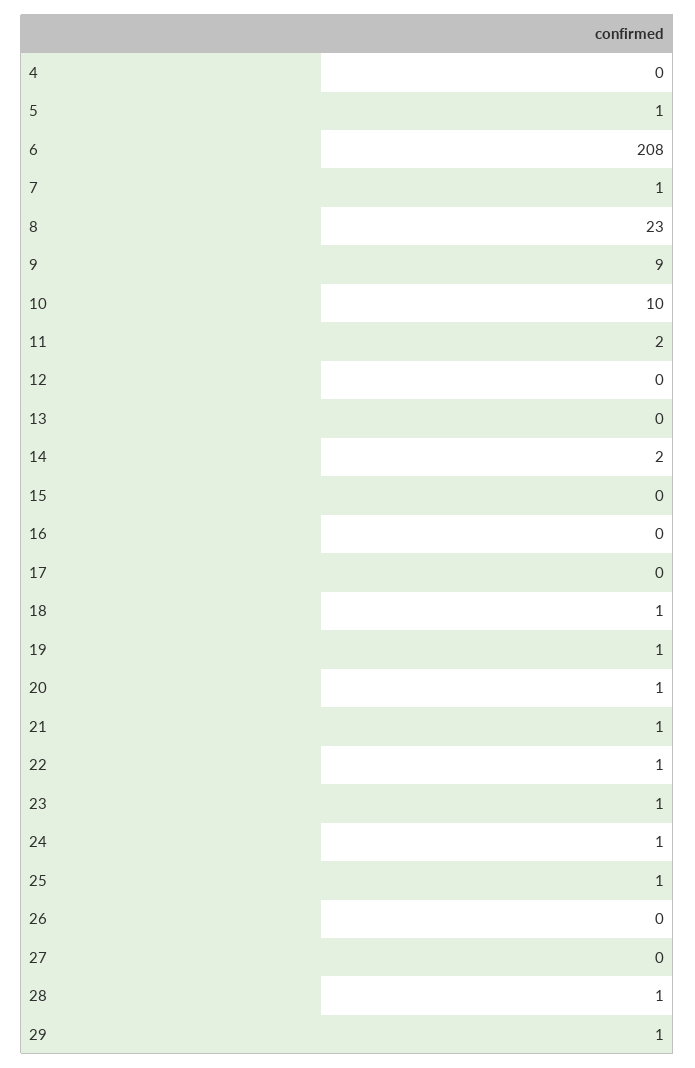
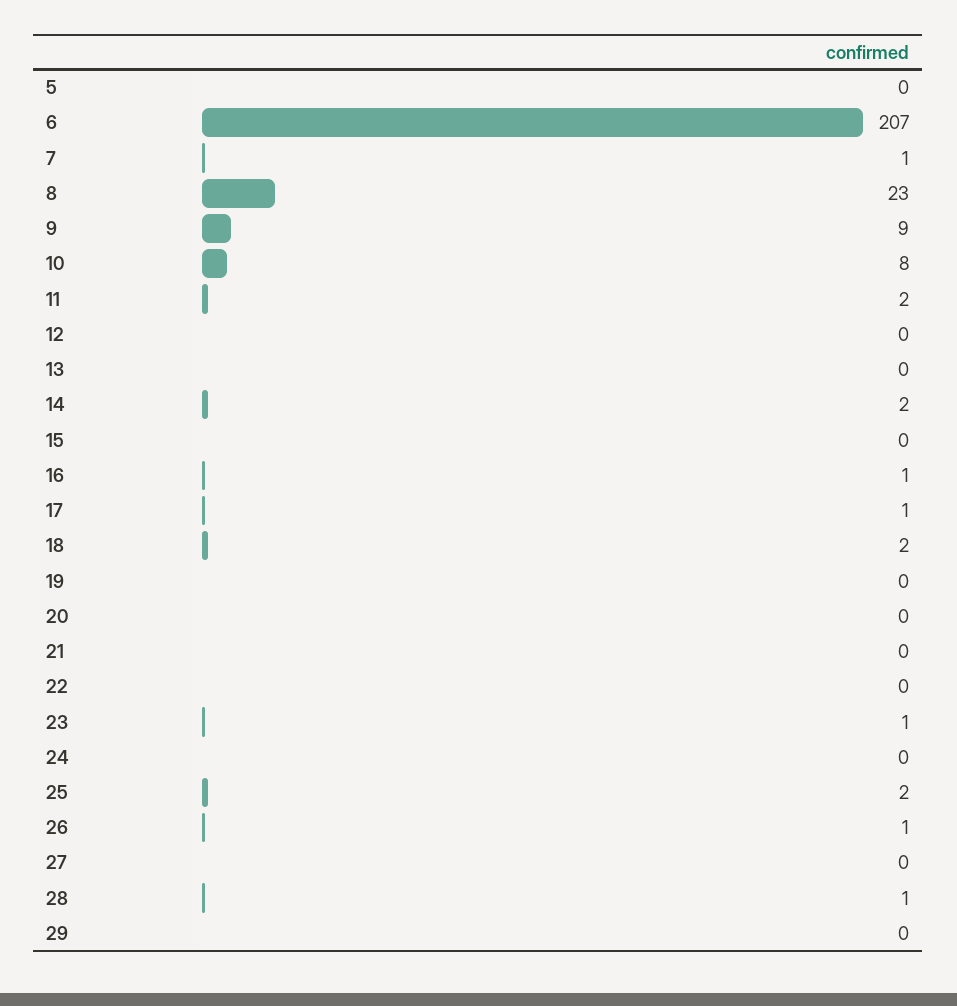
4: 0 -> none
5: 1 -> 0
6: 208 -> 207
10: 10 -> 8
16: 0 -> 1
17: 0 -> 1
18: 1 -> 2
19: 1 -> 0
20: 1 -> 0
21: 1 -> 0
22: 1 -> 0
24: 1 -> 0
25: 1 -> 2
26: 0 -> 1
29: 1 -> 0

